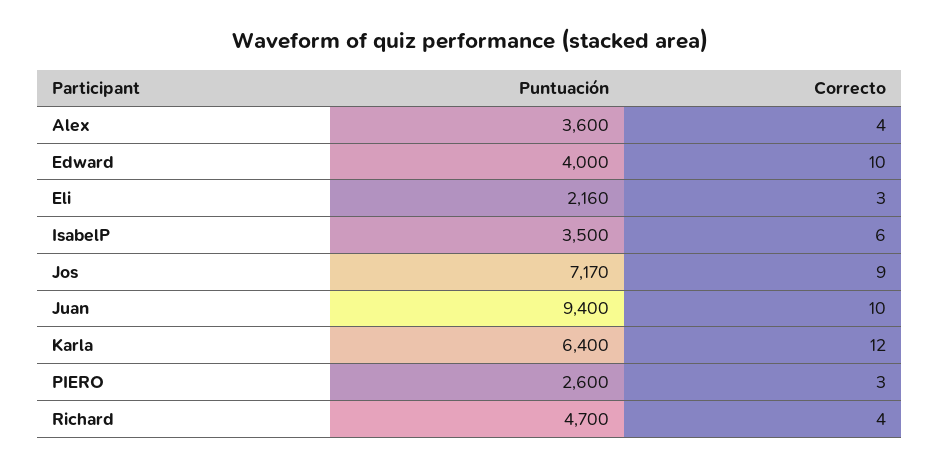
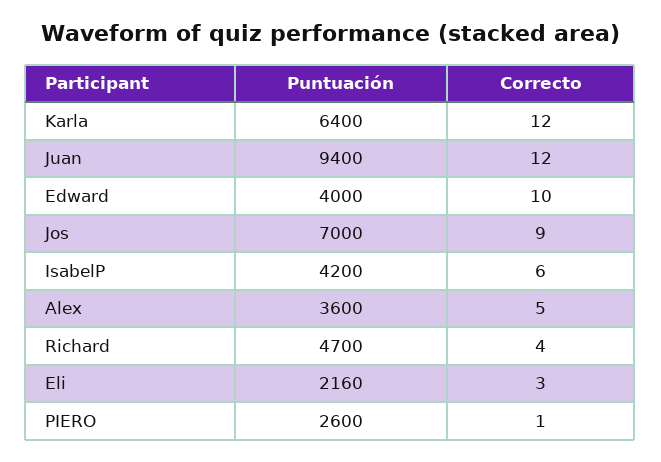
Correcto, Alex: 4 -> 5
Puntuación, IsabelP: 3500 -> 4200
Puntuación, Jos: 7170 -> 7000
Correcto, Juan: 10 -> 12
Correcto, PIERO: 3 -> 1

